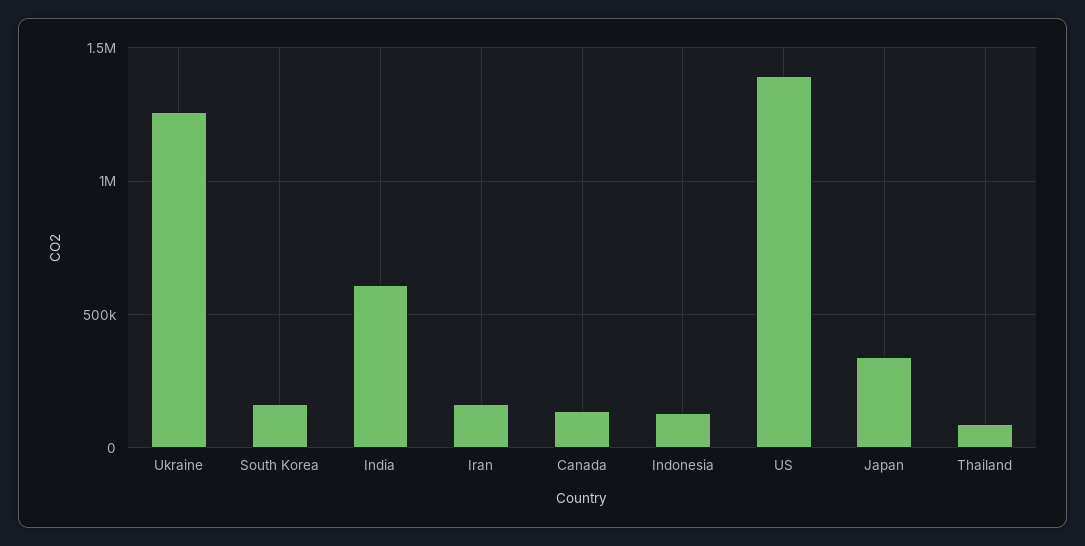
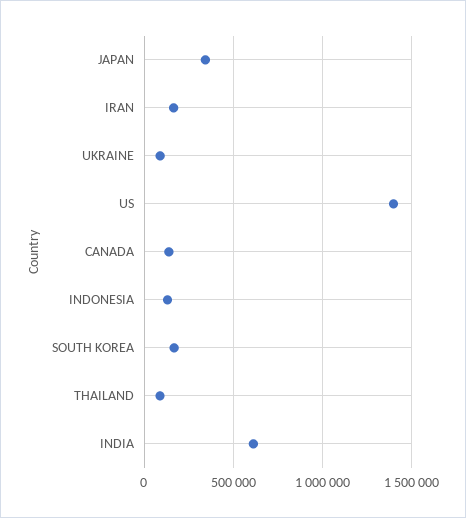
Ukraine: 1250000 -> 100000

